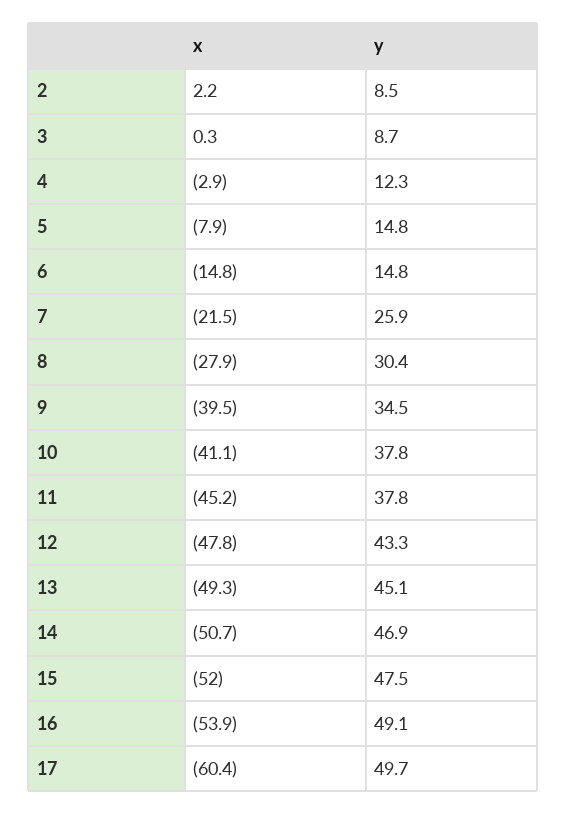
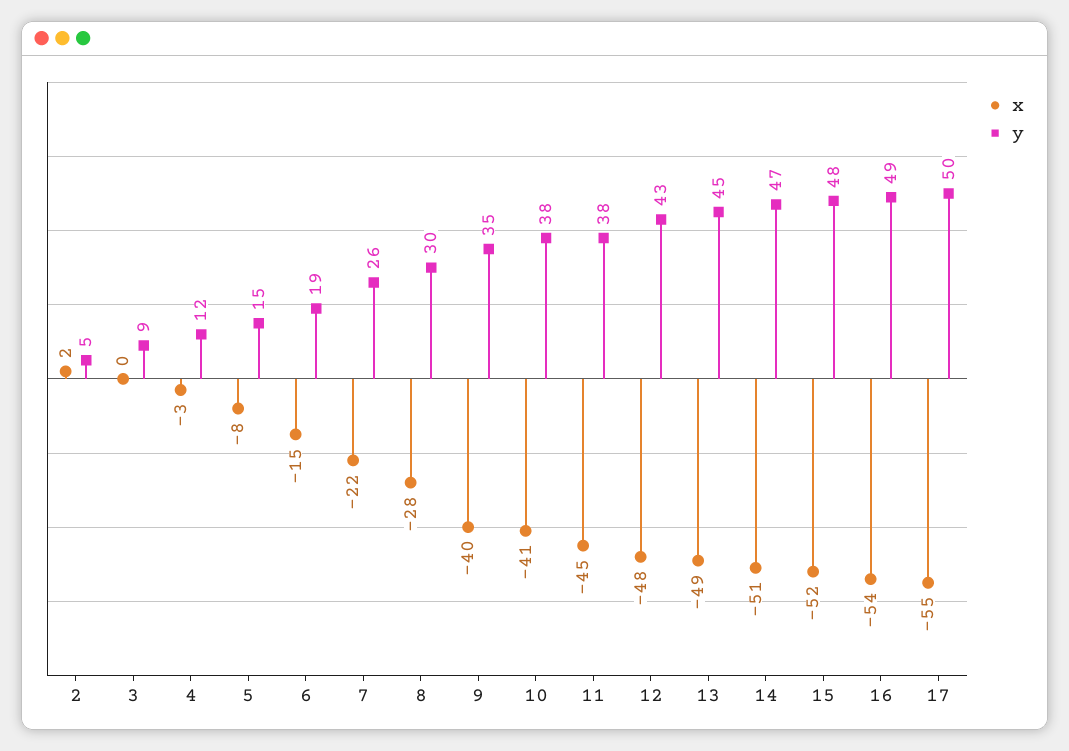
y, 2: 8.5 -> 5
y, 6: 14.8 -> 19
x, 17: -60.4 -> -55

